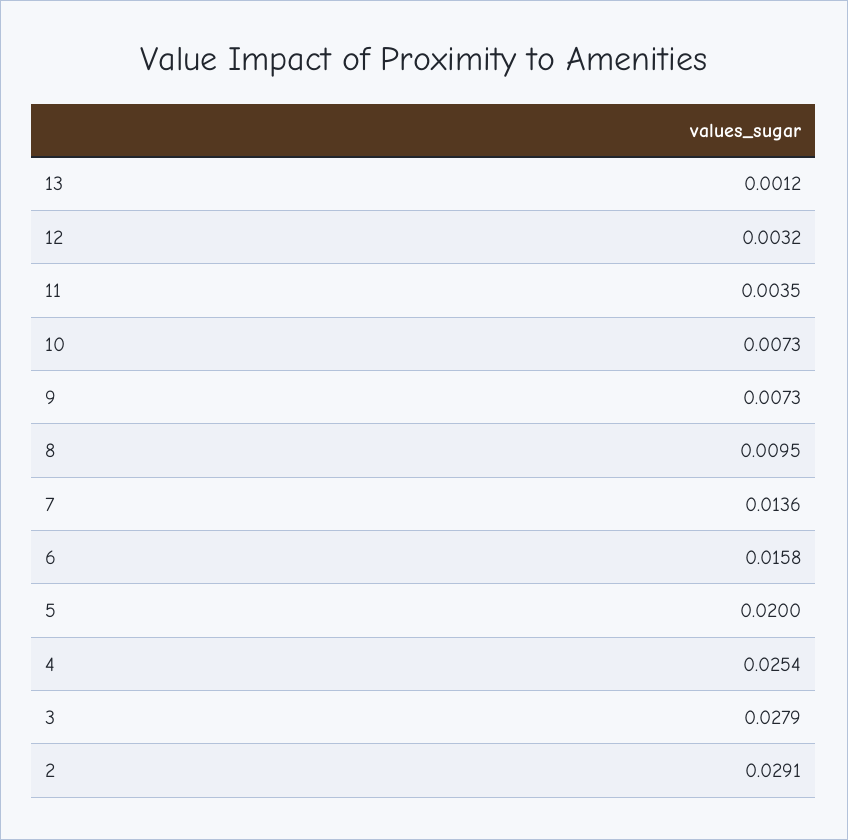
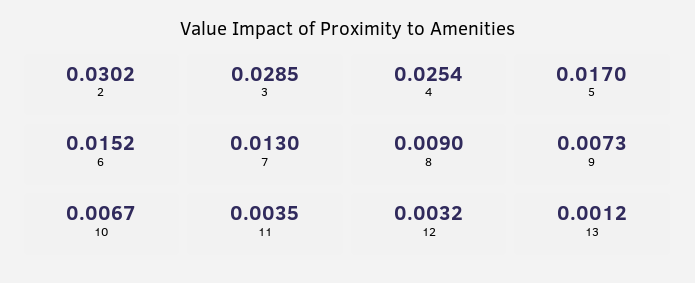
10: 0.0073 -> 0.0067
8: 0.0095 -> 0.009
7: 0.0136 -> 0.013
6: 0.0158 -> 0.0152
5: 0.02 -> 0.017
3: 0.0279 -> 0.0285
2: 0.0291 -> 0.0302

